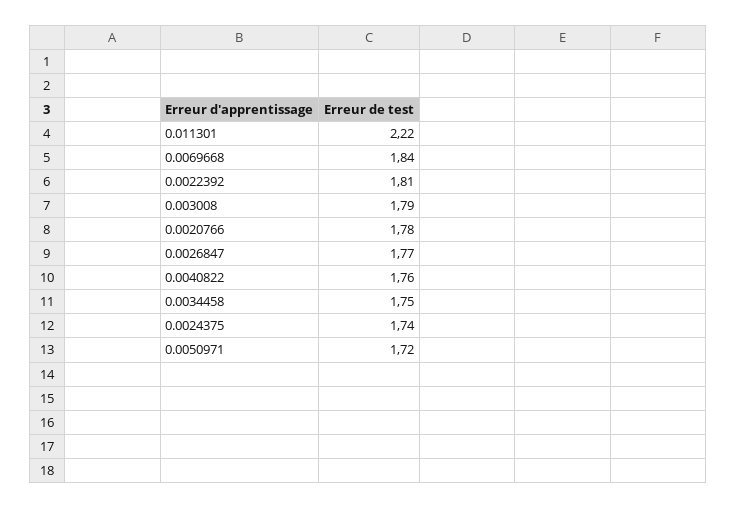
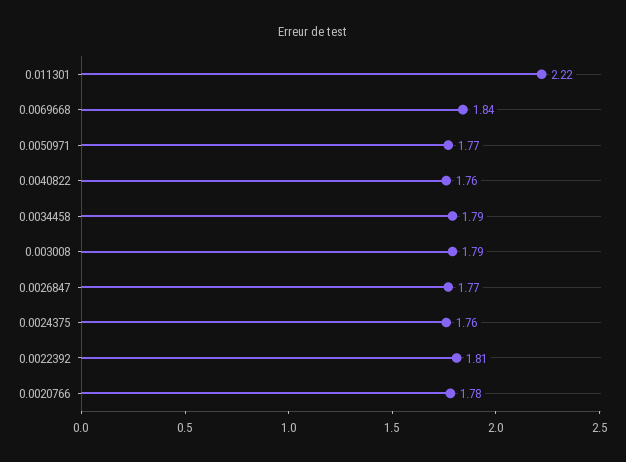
0.0034458: 1.75 -> 1.79
0.0024375: 1.74 -> 1.76
0.0050971: 1.72 -> 1.77

